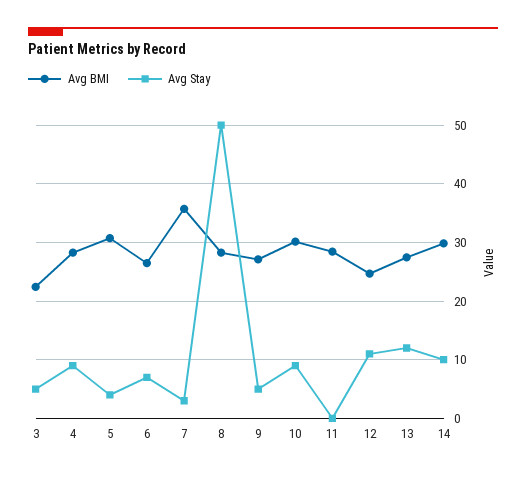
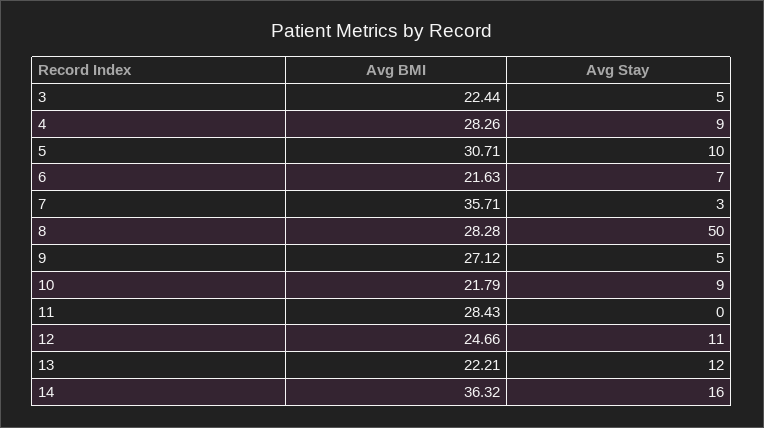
Avg Stay, 5: 4 -> 10
Avg BMI, 6: 26 -> 21.63
Avg BMI, 10: 30 -> 21.79
Avg BMI, 13: 28 -> 22.21
Avg BMI, 14: 30 -> 36.32
Avg Stay, 14: 10 -> 16

